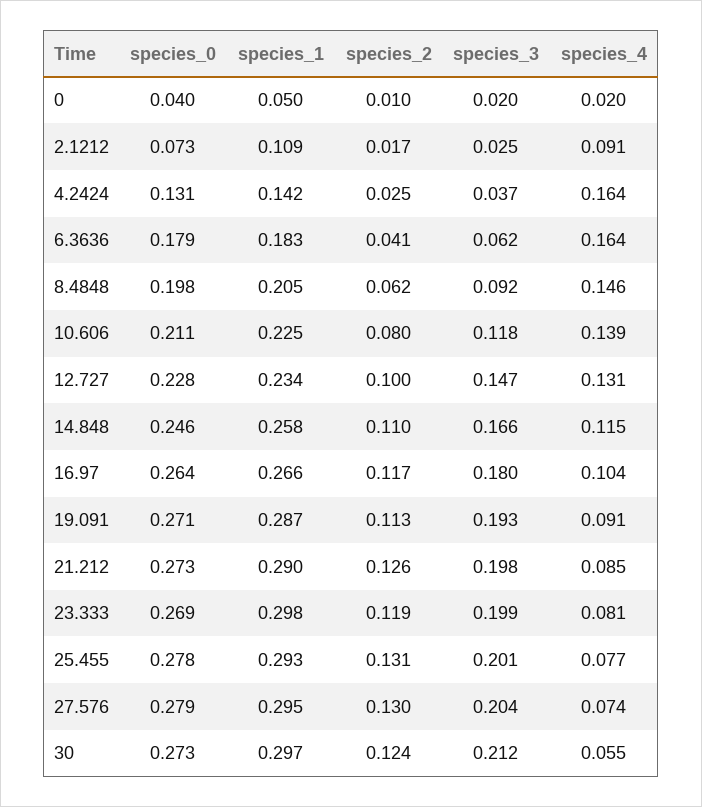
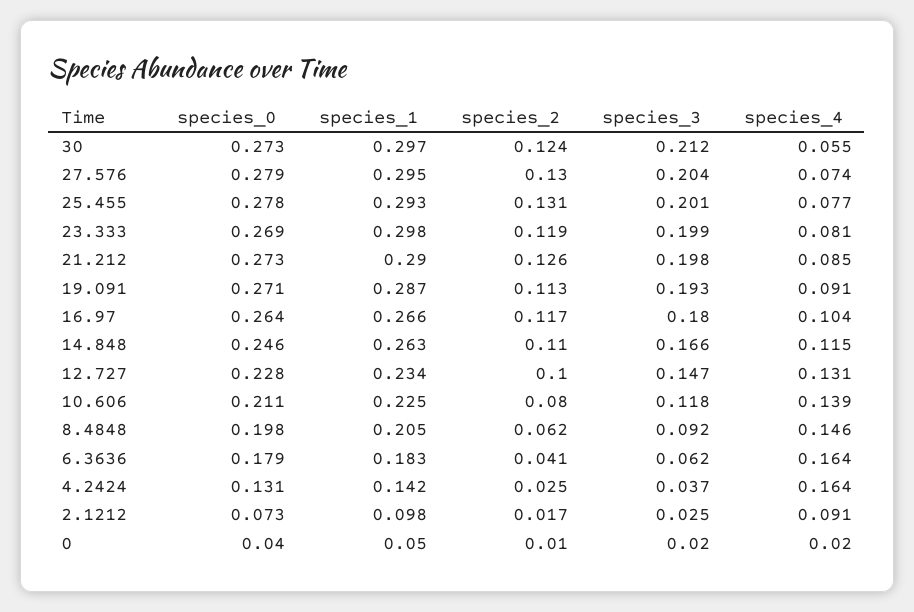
species_1, 2.1212: 0.109 -> 0.098
species_1, 14.848: 0.258 -> 0.263

